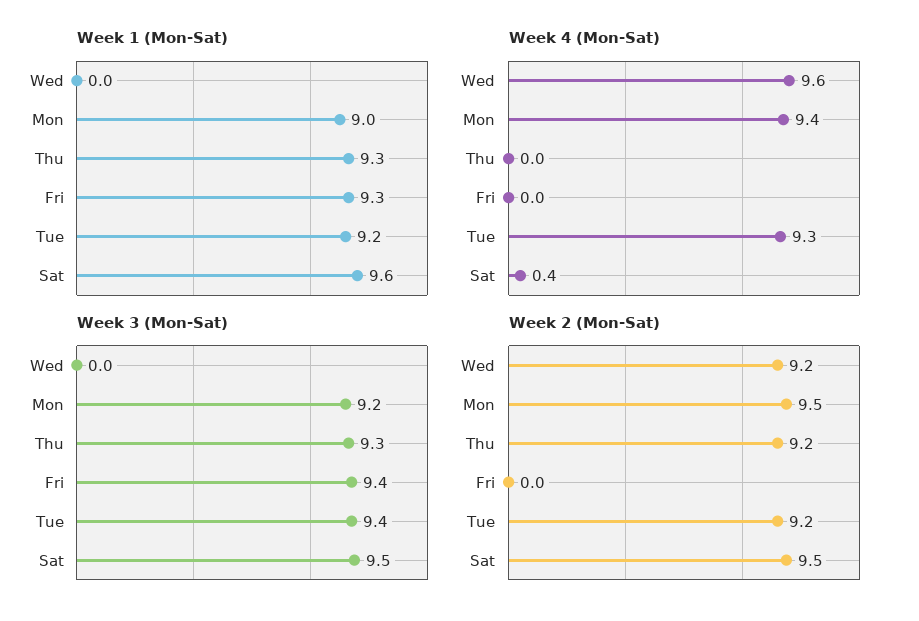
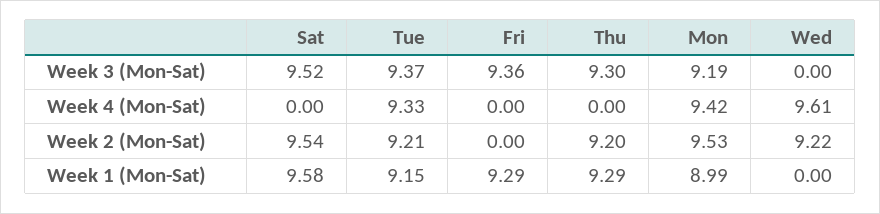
Week 4 (Mon-Sat), Sat: 0.4 -> 0

